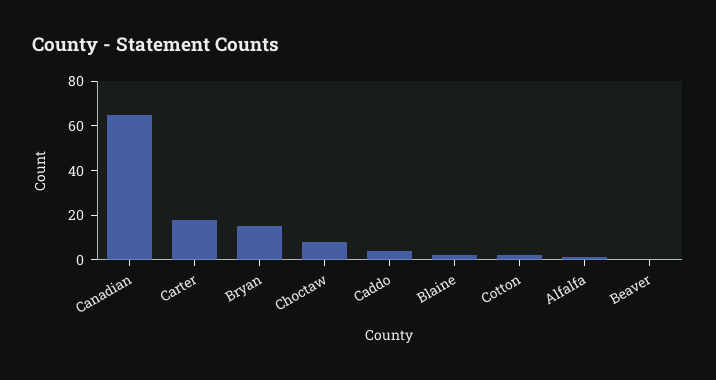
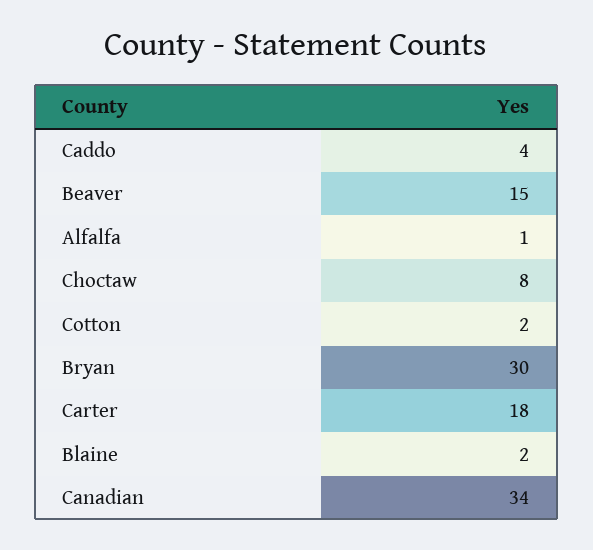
Canadian: 65 -> 34
Bryan: 15 -> 30
Beaver: 0 -> 15

